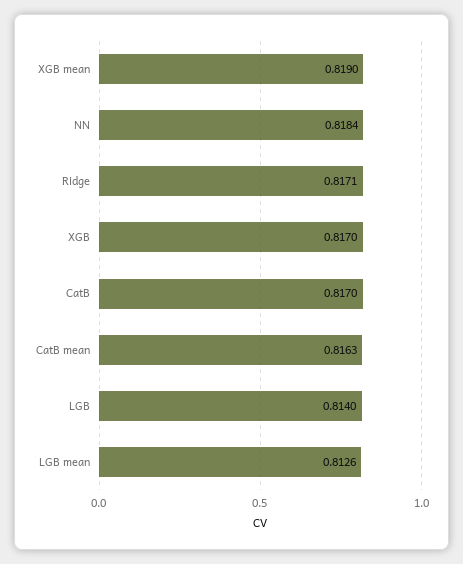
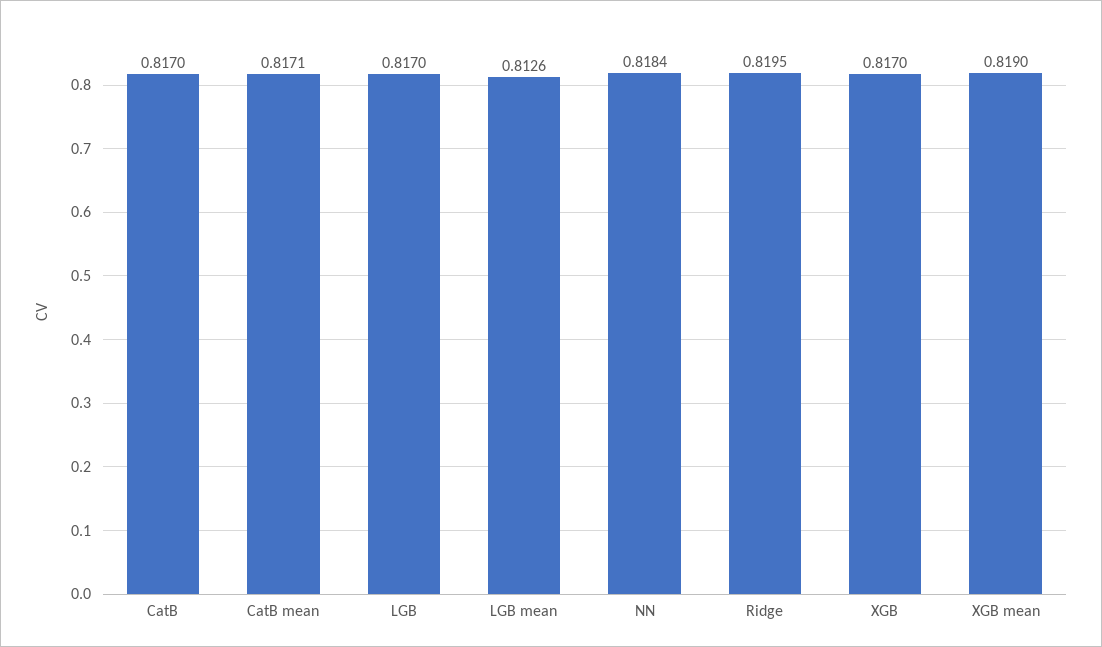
Ridge: 0.8171 -> 0.8195
CatB mean: 0.8163 -> 0.8171
LGB: 0.814 -> 0.817

